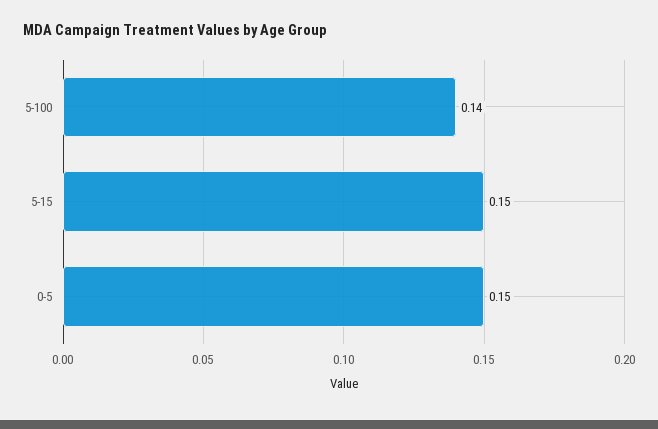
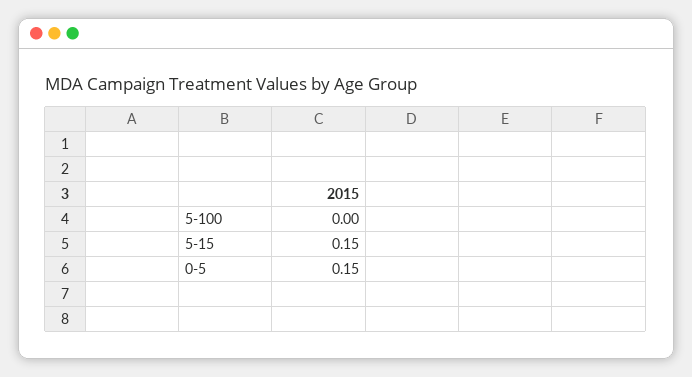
5-100: 0.14 -> 0

